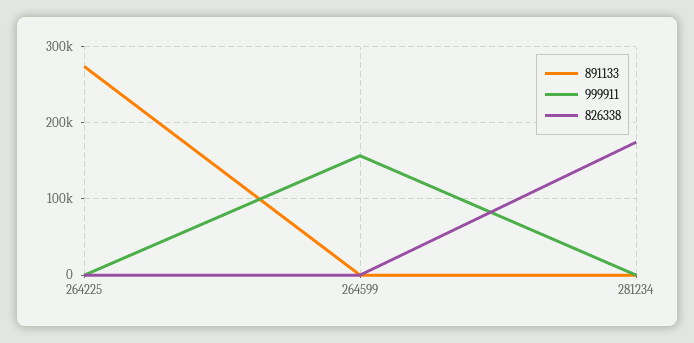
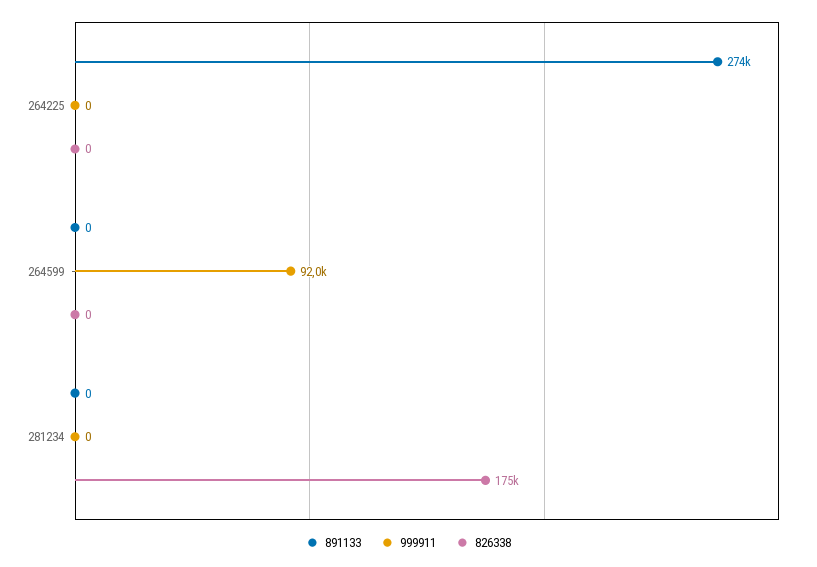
999911, 264599: 160000 -> 92000

